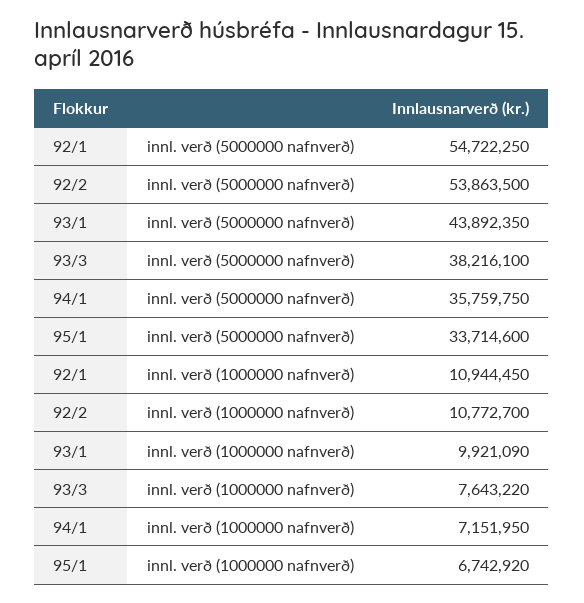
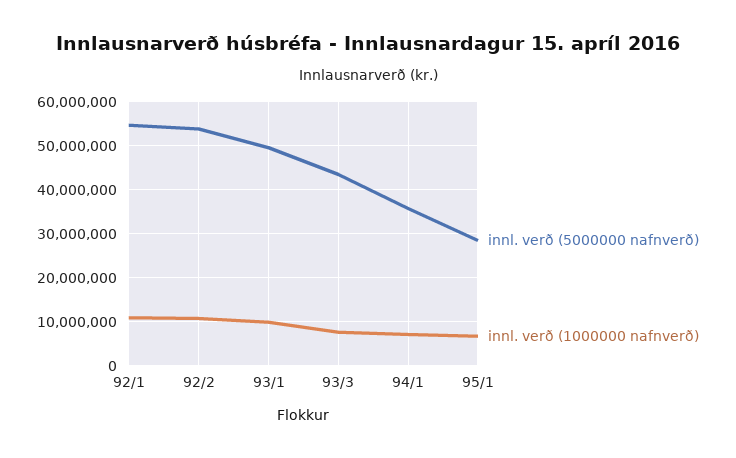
innl. verð (5000000 nafnverð), 93/1: 43892350 -> 50000000
innl. verð (5000000 nafnverð), 93/3: 38216100 -> 44000000
innl. verð (5000000 nafnverð), 95/1: 33714600 -> 28000000

